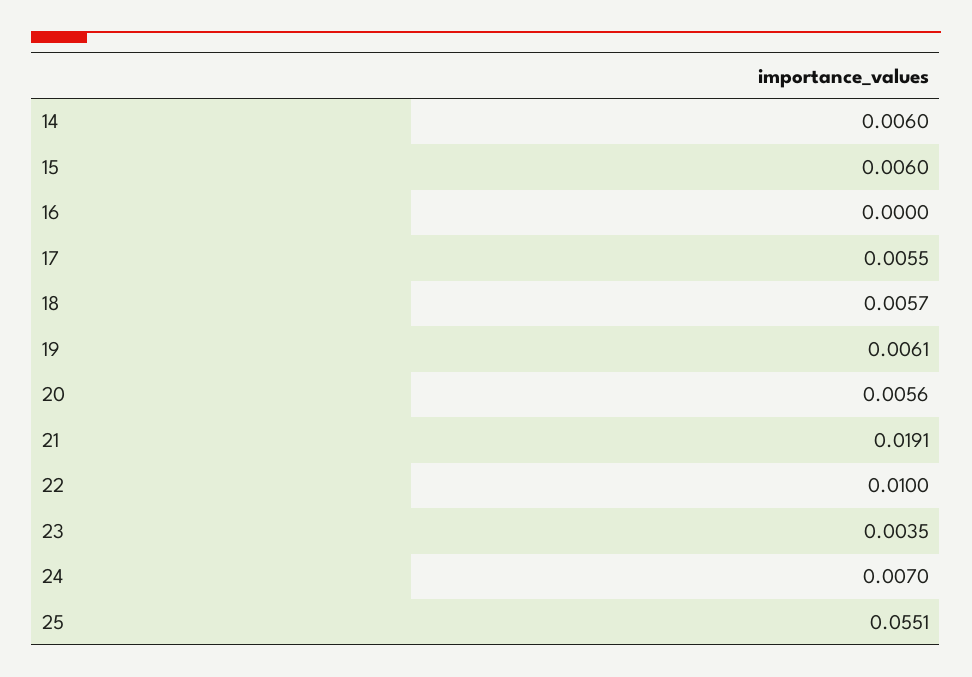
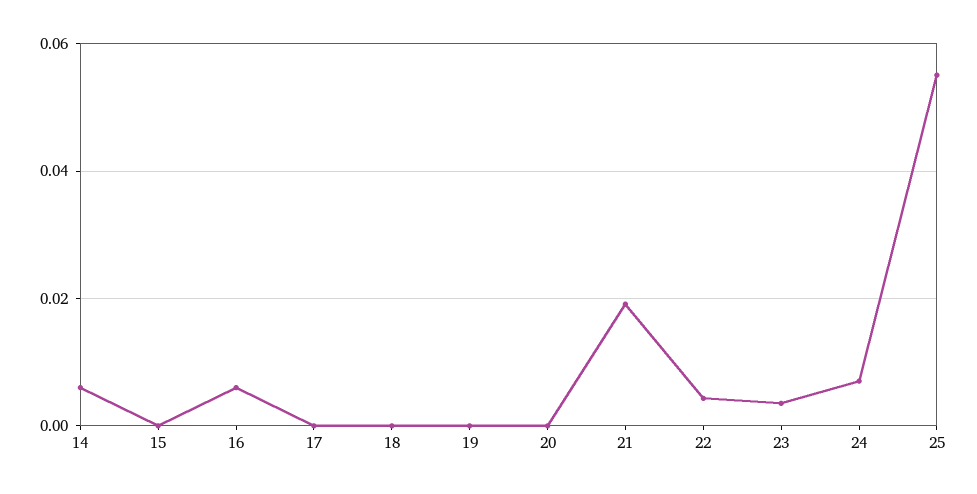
15: 0.006 -> 0
16: 0 -> 0.006
17: 0.0055 -> 0
18: 0.0057 -> 0
19: 0.0061 -> 0
20: 0.0056 -> 0
22: 0.01 -> 0.004

